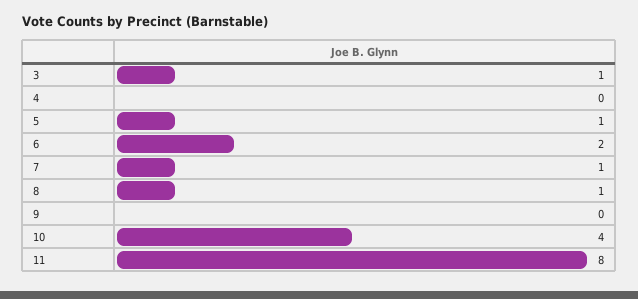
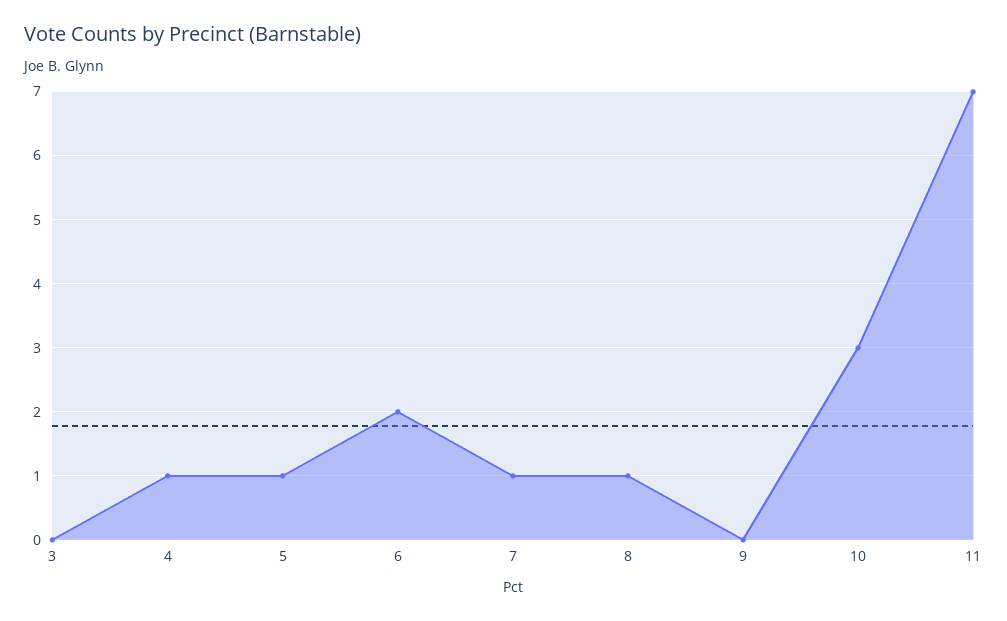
3: 1 -> 0
4: 0 -> 1
10: 4 -> 3
11: 8 -> 7

